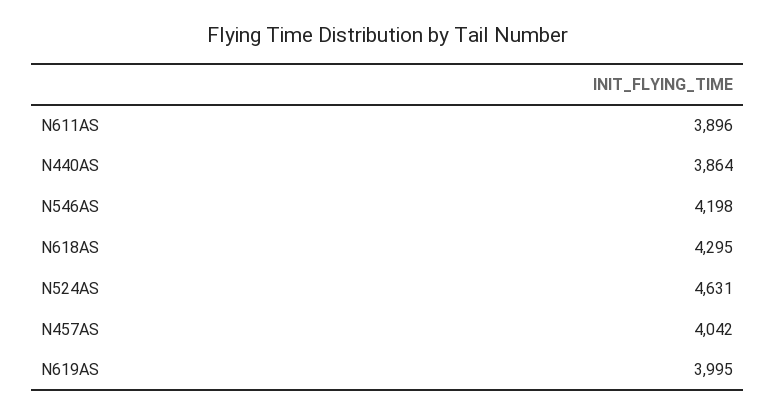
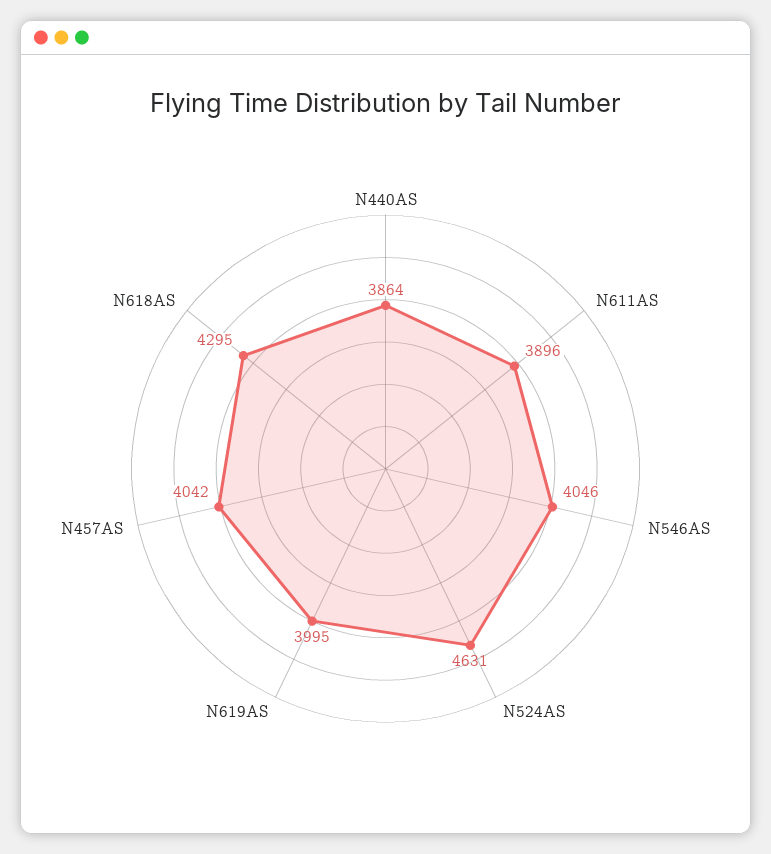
N546AS: 4198 -> 4046

